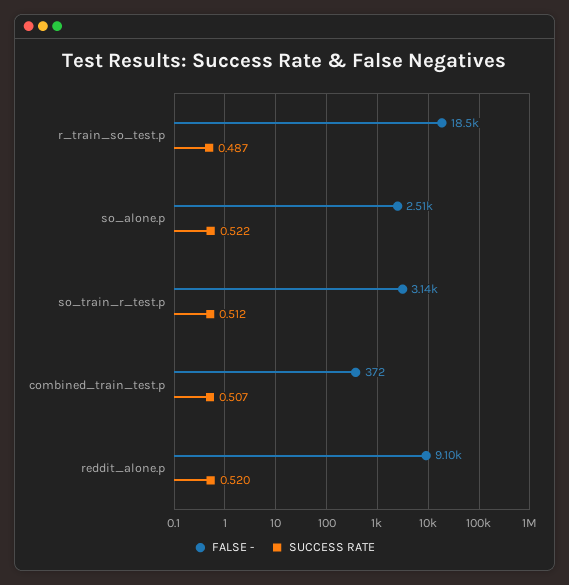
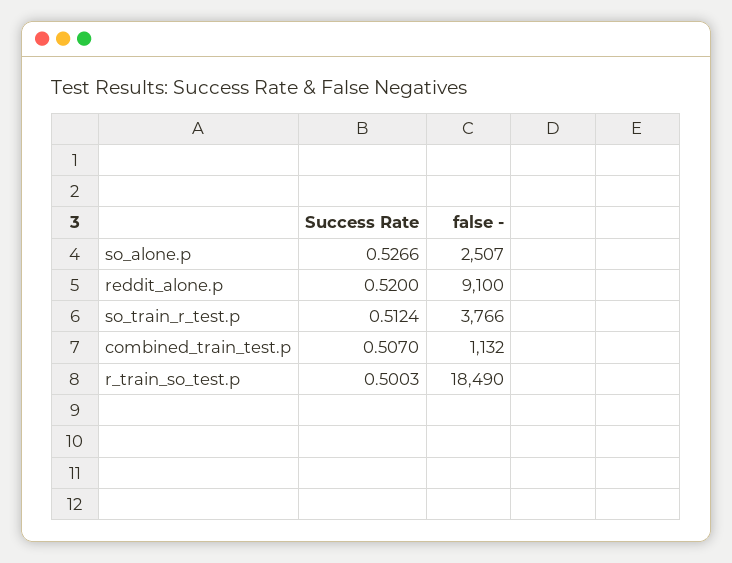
SUCCESS RATE, r_train_so_test.p: 0.487 -> 0.5003
SUCCESS RATE, so_alone.p: 0.522 -> 0.5266
FALSE -, so_train_r_test.p: 3140 -> 3766
FALSE -, combined_train_test.p: 372 -> 1132

